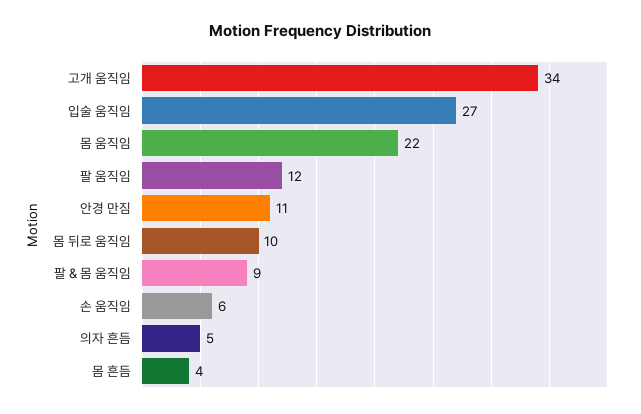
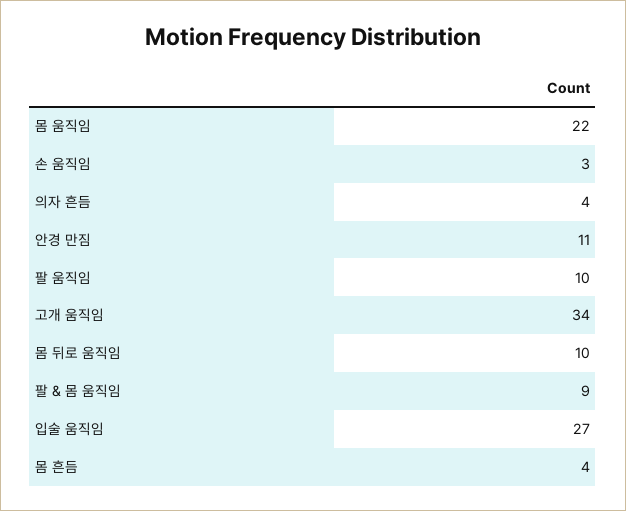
팔 움직임: 12 -> 10
손 움직임: 6 -> 3
의자 흔듬: 5 -> 4

